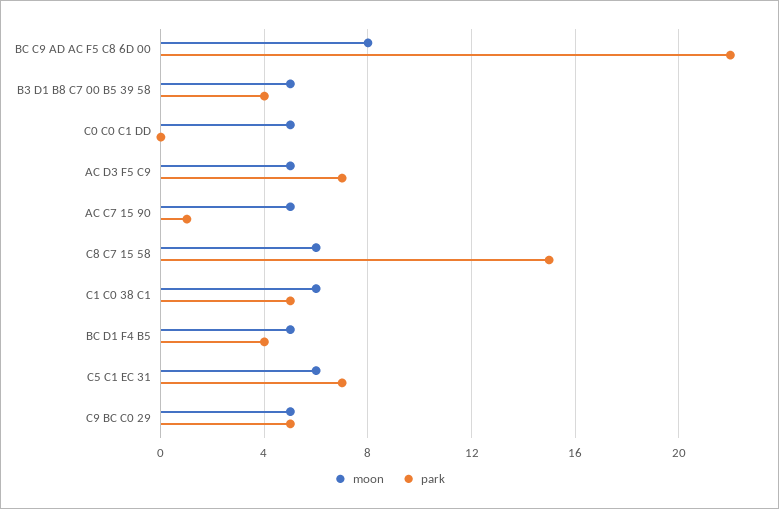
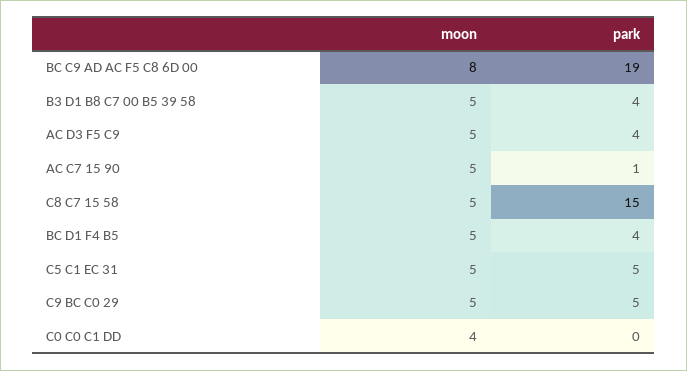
park, BC C9 AD AC F5 C8 6D 00: 22 -> 19
moon, C0 C0 C1 DD: 5 -> 4
park, AC D3 F5 C9: 7 -> 4
moon, C8 C7 15 58: 6 -> 5
moon, C1 C0 38 C1: 6 -> none
park, C1 C0 38 C1: 5 -> none
moon, C5 C1 EC 31: 6 -> 5
park, C5 C1 EC 31: 7 -> 5

